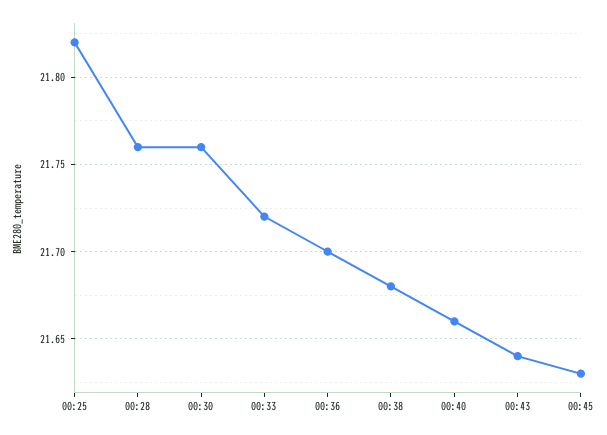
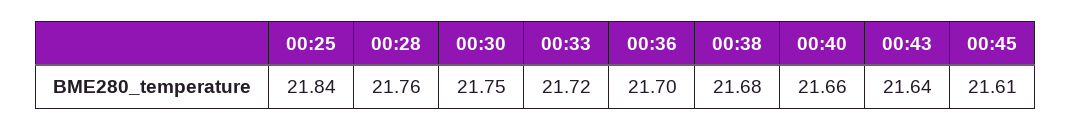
00:25: 21.82 -> 21.84
00:30: 21.76 -> 21.75
00:45: 21.63 -> 21.61

